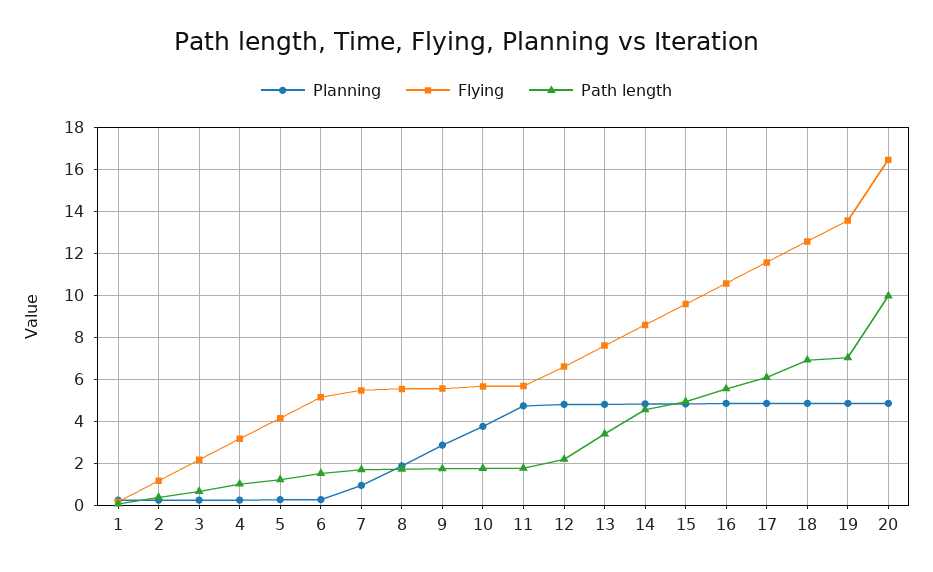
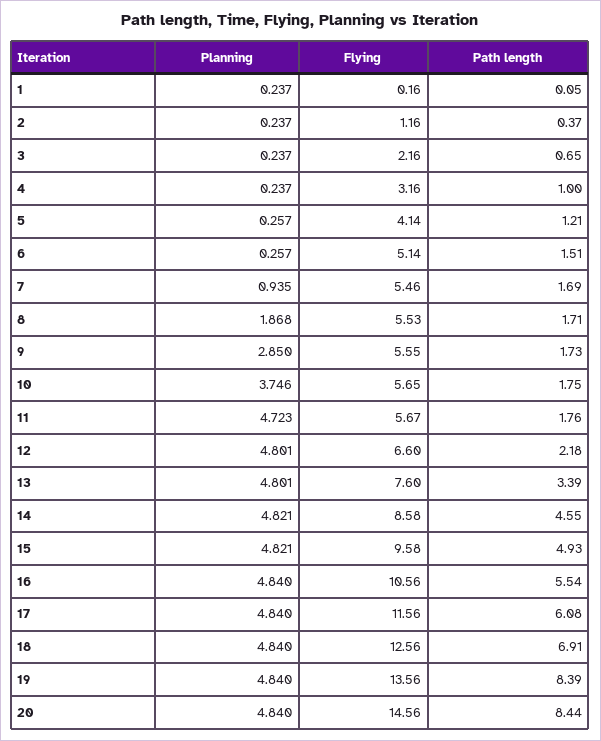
Path length, 19: 7 -> 8.39
Flying, 20: 16.5 -> 14.56
Path length, 20: 10 -> 8.44

